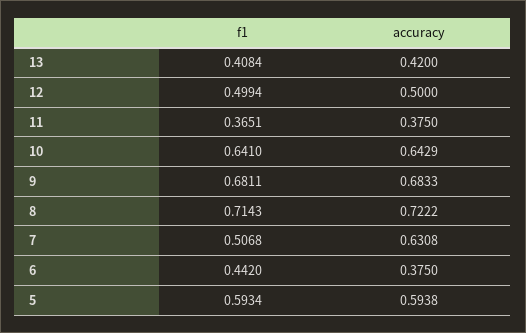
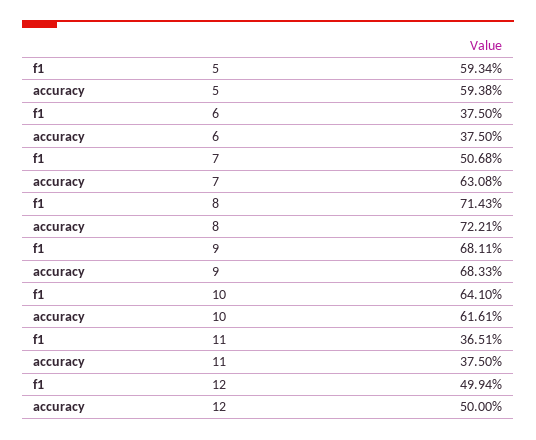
f1, 13: 0.4084 -> none
accuracy, 13: 0.42 -> none
accuracy, 10: 0.6429 -> 0.6161
accuracy, 8: 0.7222 -> 0.7221
f1, 6: 0.442 -> 0.375

